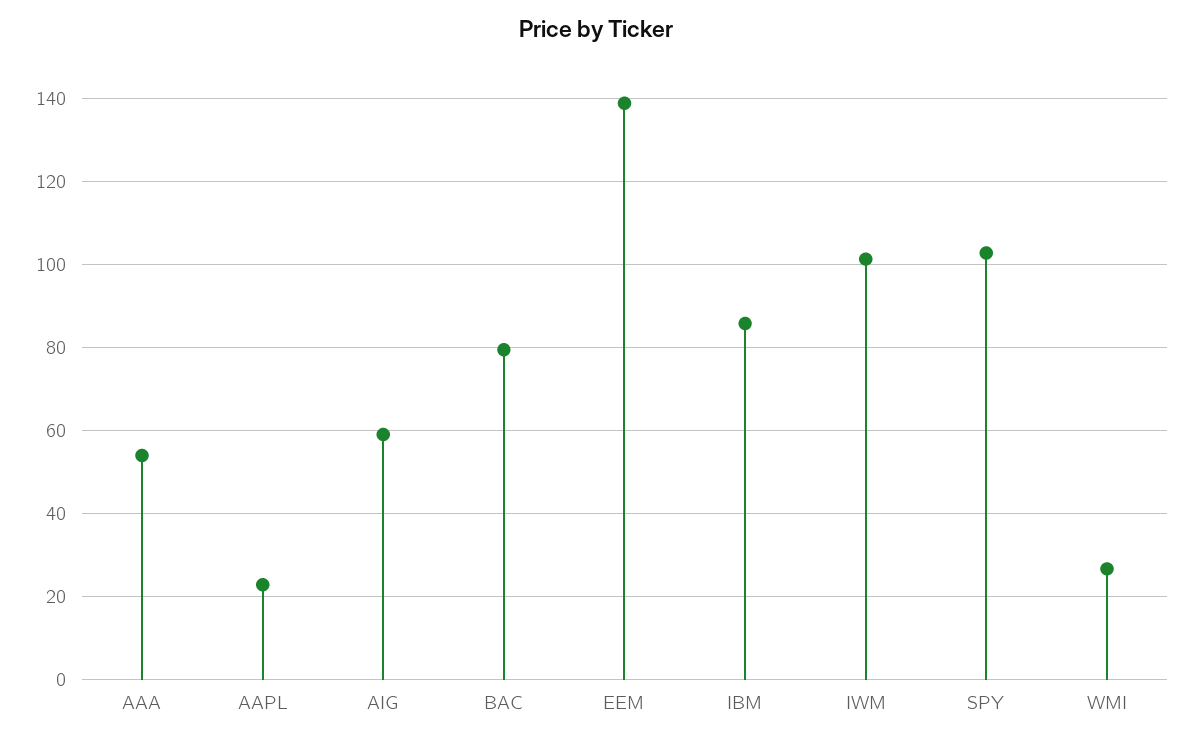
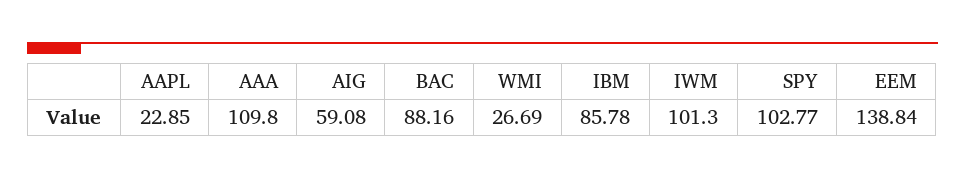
AAA: 54 -> 109.8
BAC: 80 -> 88.16

